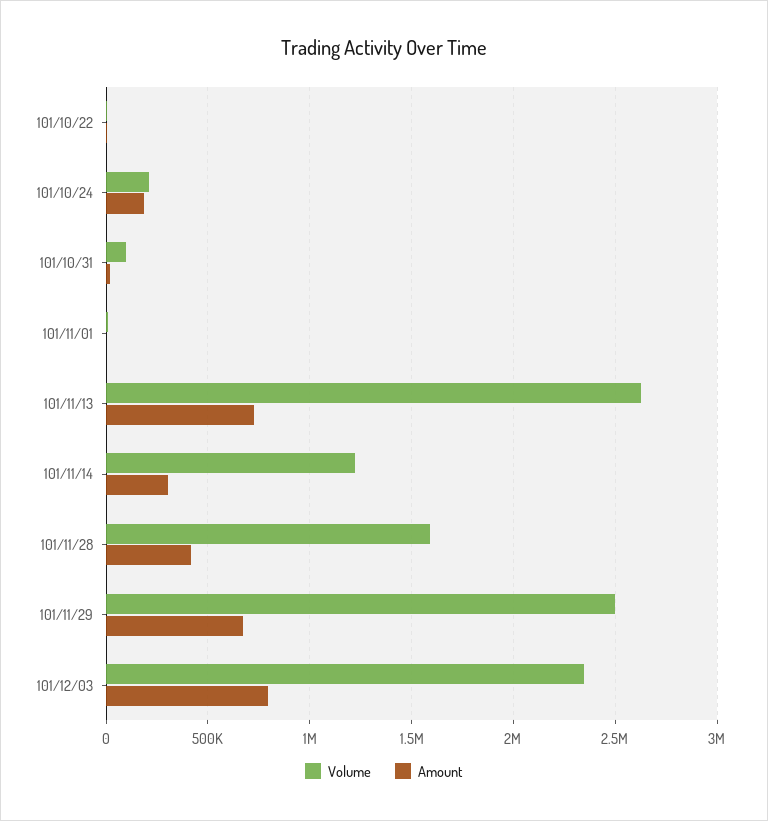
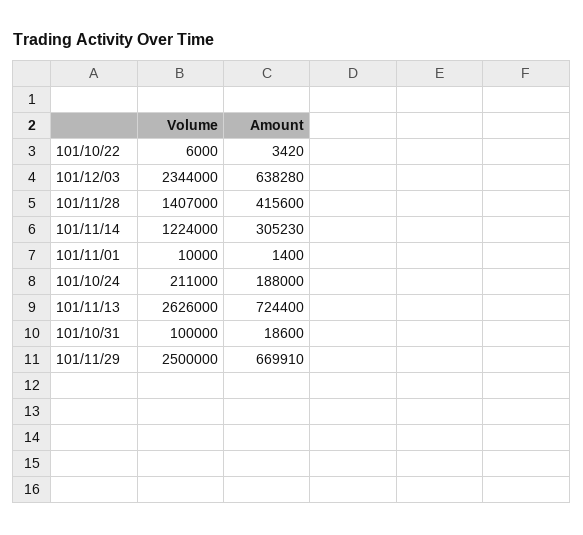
Volume, 101/11/28: 1600000 -> 1407000
Amount, 101/12/03: 800000 -> 638280

